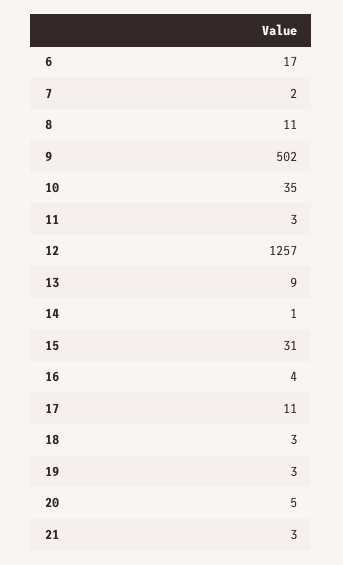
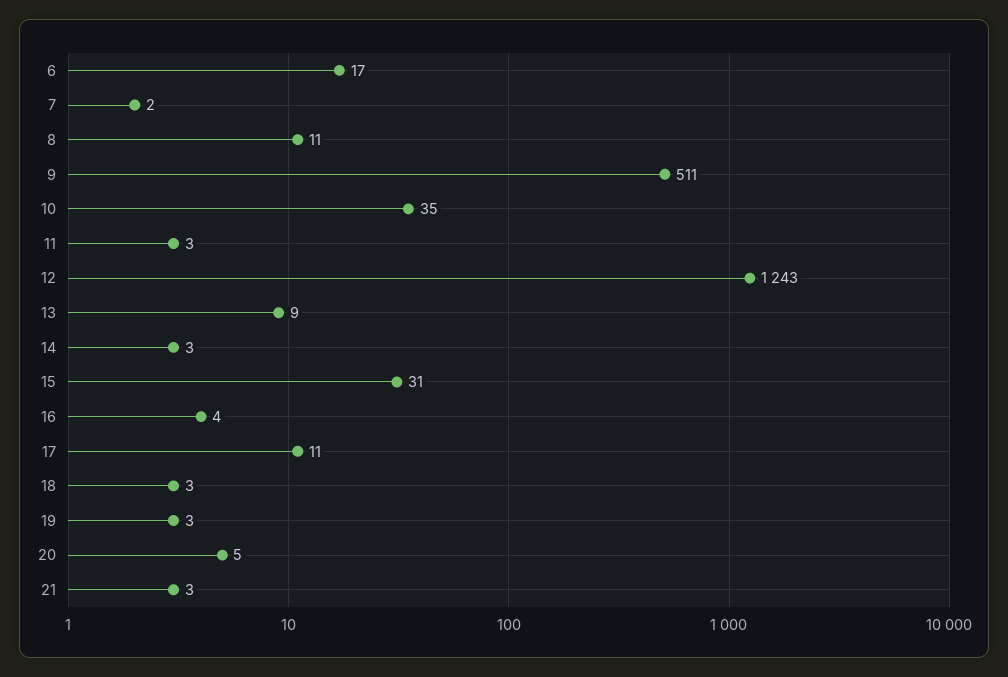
9: 502 -> 511
12: 1257 -> 1243
14: 1 -> 3

